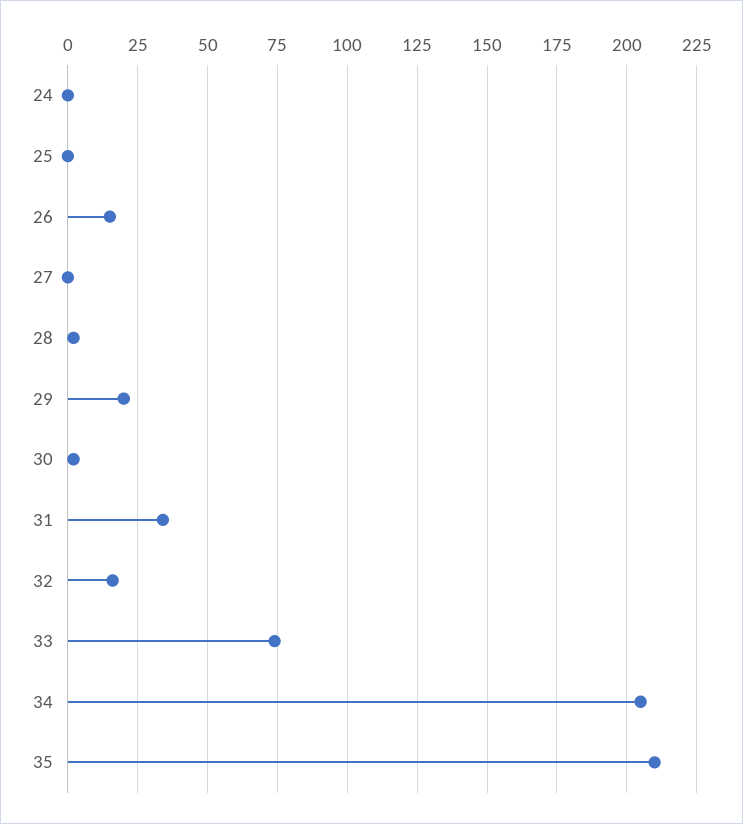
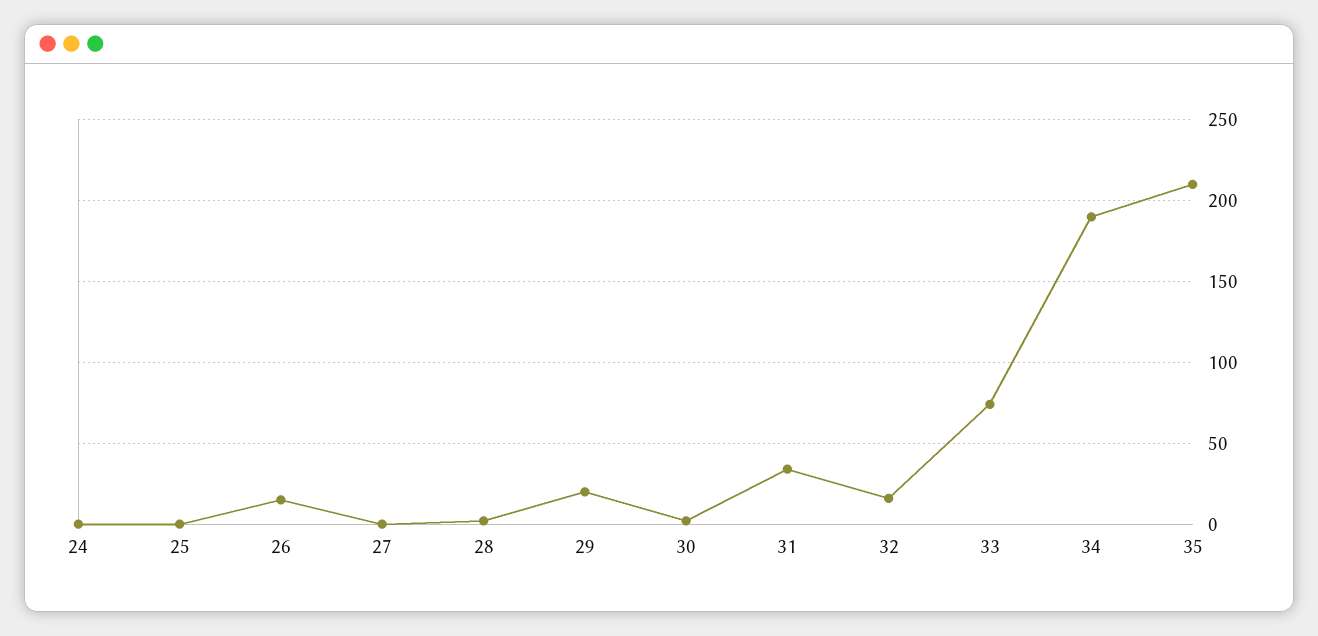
34: 205 -> 190

